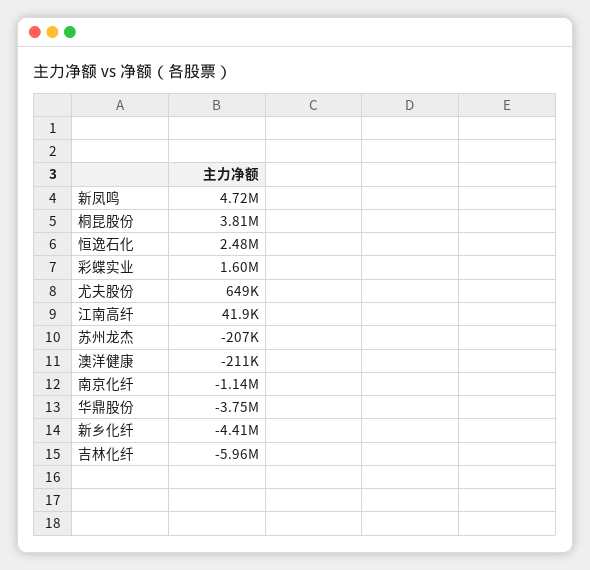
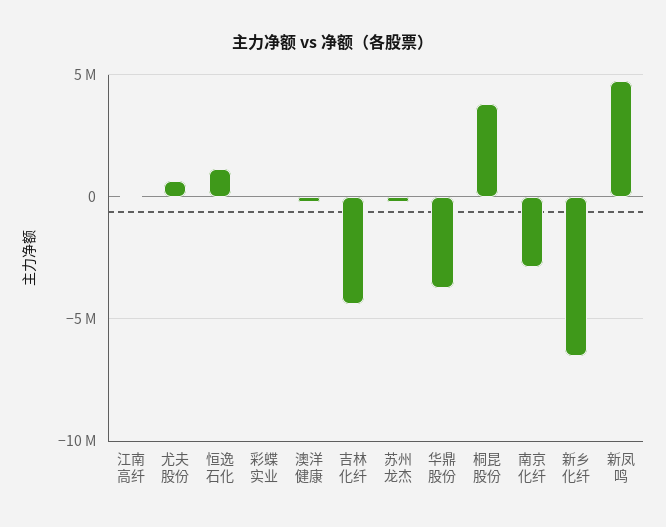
恒逸石化: 2480000 -> 1000000
彩蝶实业: 1600000 -> 0
南京化纤: -1140000 -> -3000000
新乡化纤: -4410000 -> -6500000
吉林化纤: -5960000 -> -4500000

